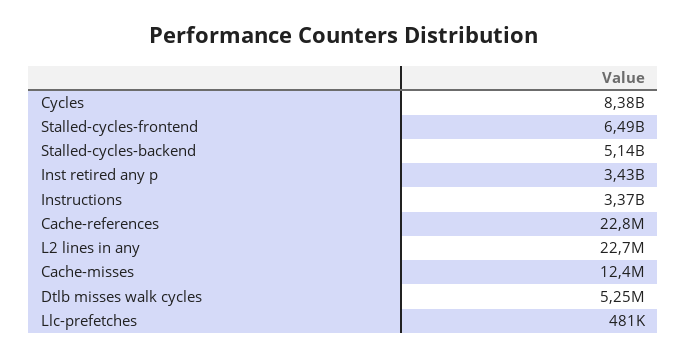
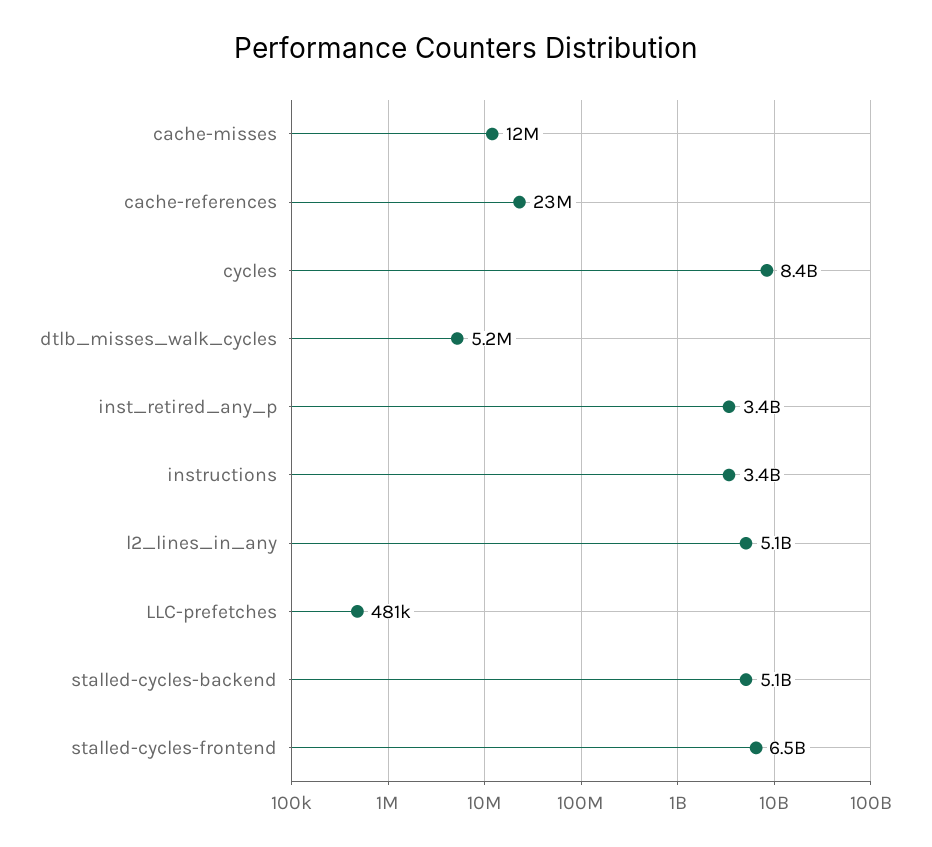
L2 lines in any: 22700000 -> 5100000000

